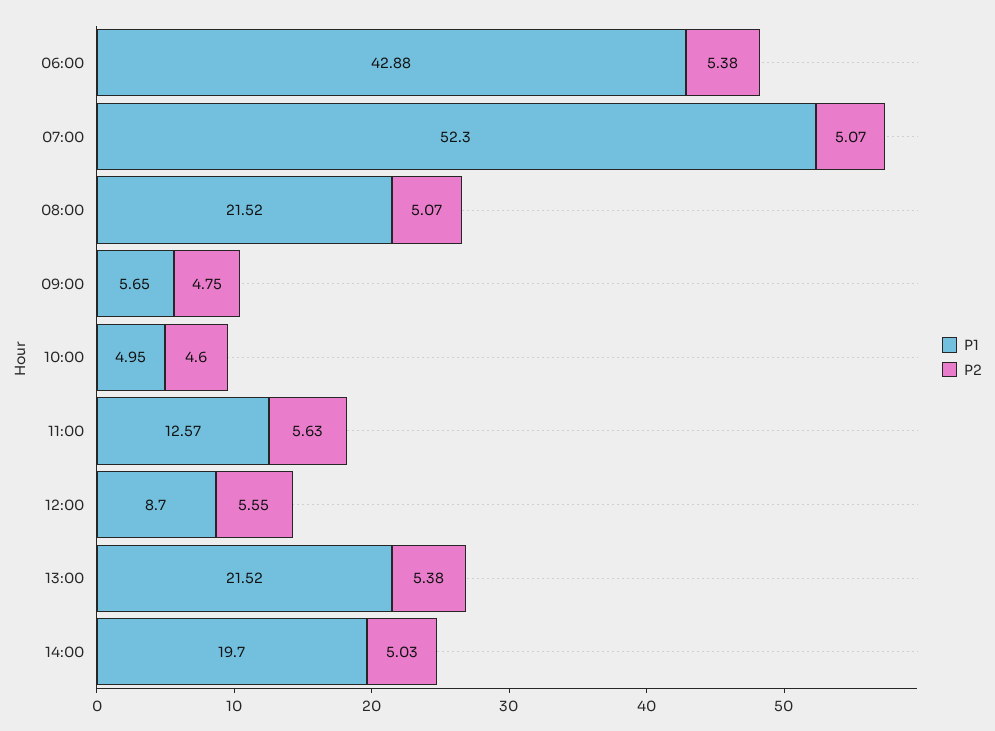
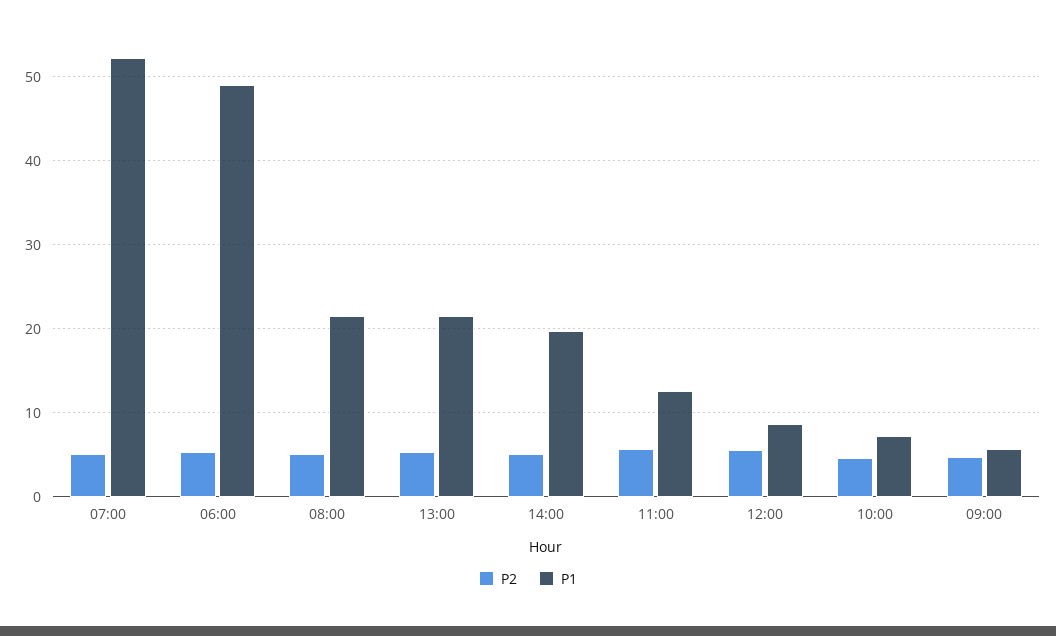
P1, 06:00: 42.88 -> 49
P1, 10:00: 4.95 -> 7

